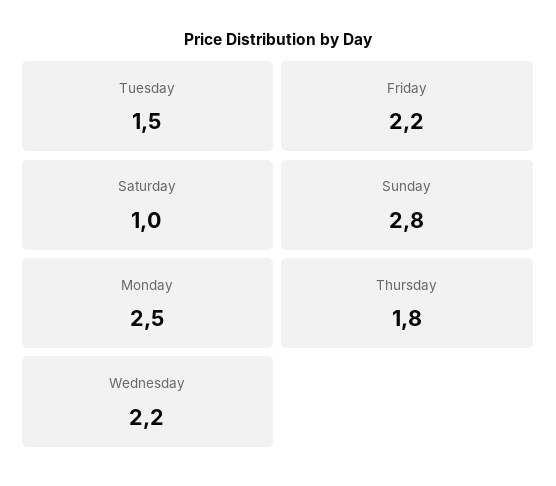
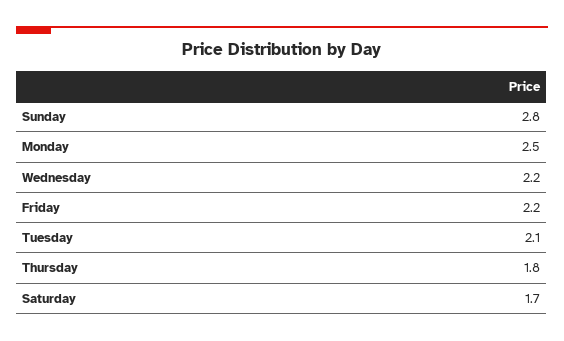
Tuesday: 1.5 -> 2.1
Saturday: 1 -> 1.7

